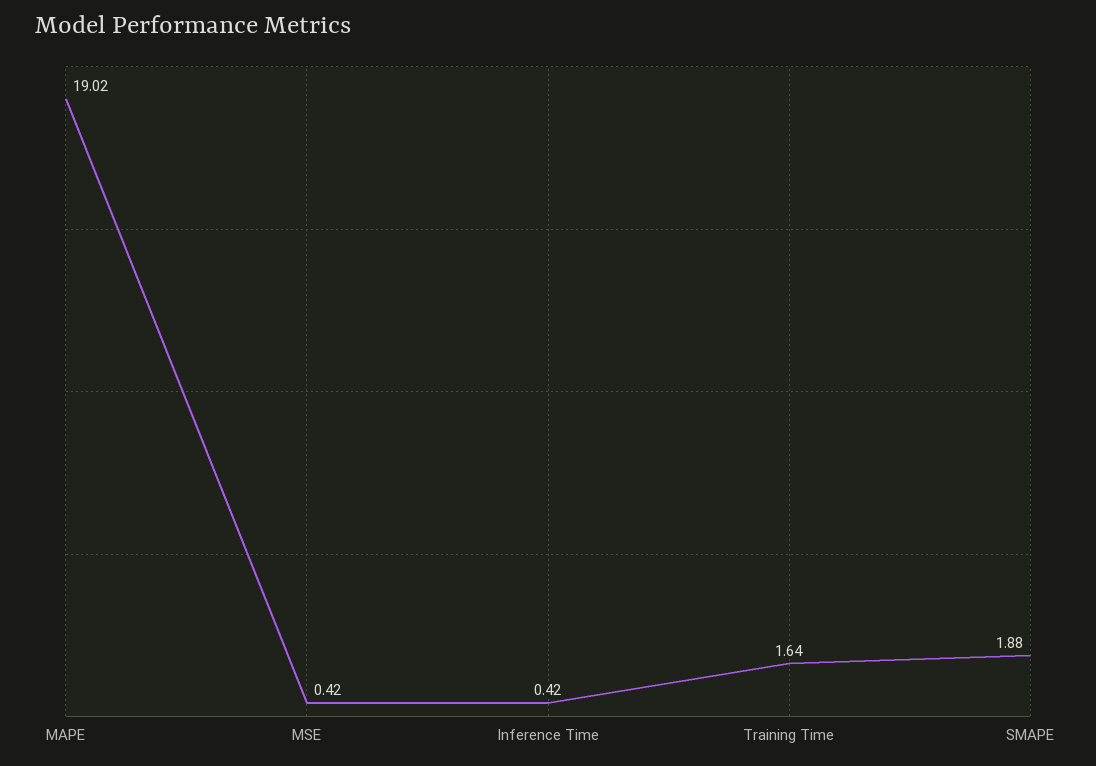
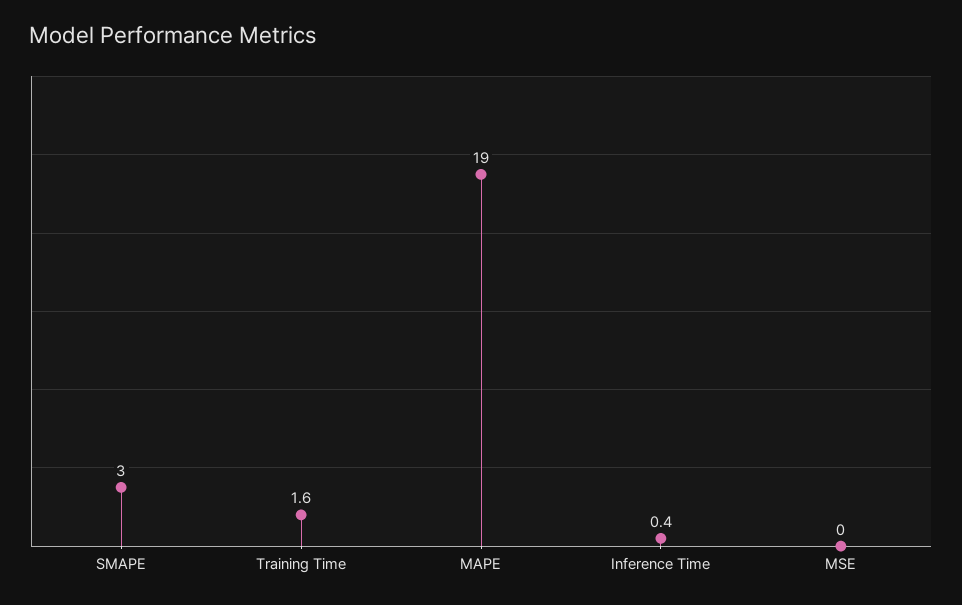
MSE: 0.42 -> 0
SMAPE: 1.88 -> 3

